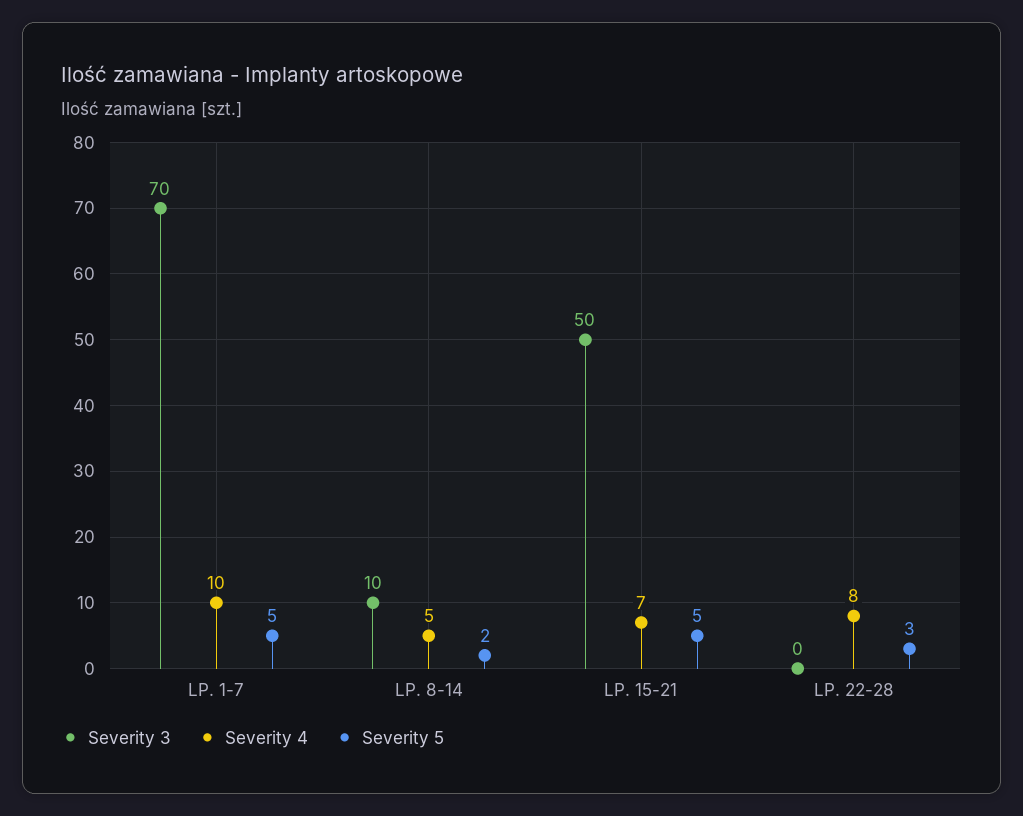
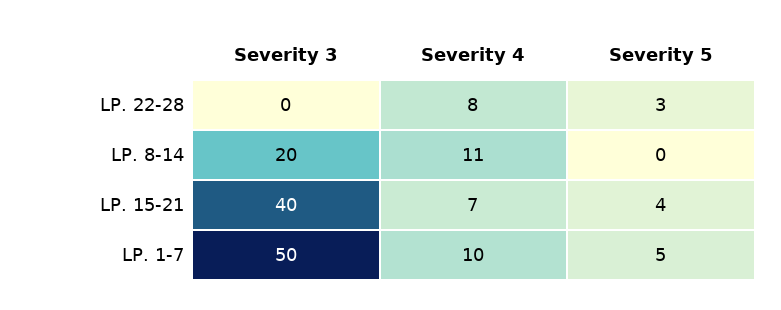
Severity 3, LP. 1-7: 70 -> 50
Severity 3, LP. 8-14: 10 -> 20
Severity 4, LP. 8-14: 5 -> 11
Severity 5, LP. 8-14: 2 -> 0
Severity 3, LP. 15-21: 50 -> 40
Severity 5, LP. 15-21: 5 -> 4

